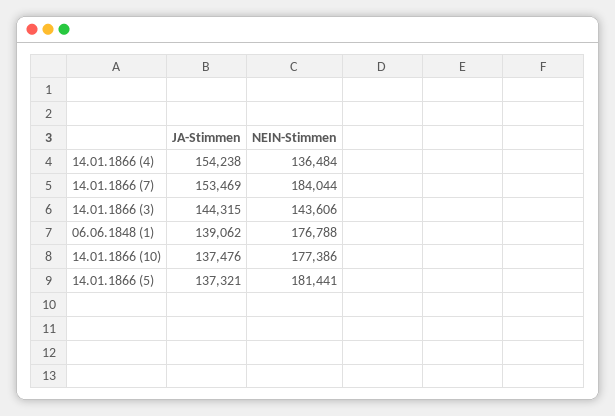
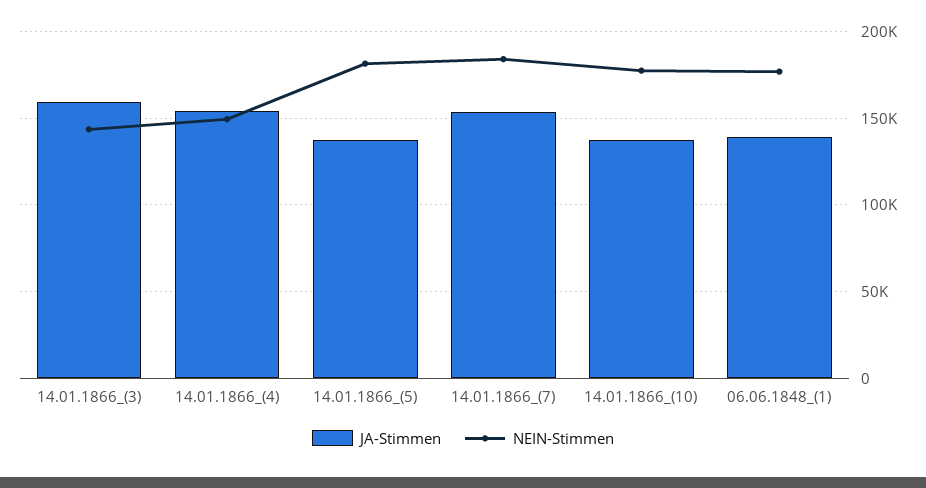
NEIN-Stimmen, 14.01.1866 (4): 136484 -> 150000
JA-Stimmen, 14.01.1866 (3): 144315 -> 160000

